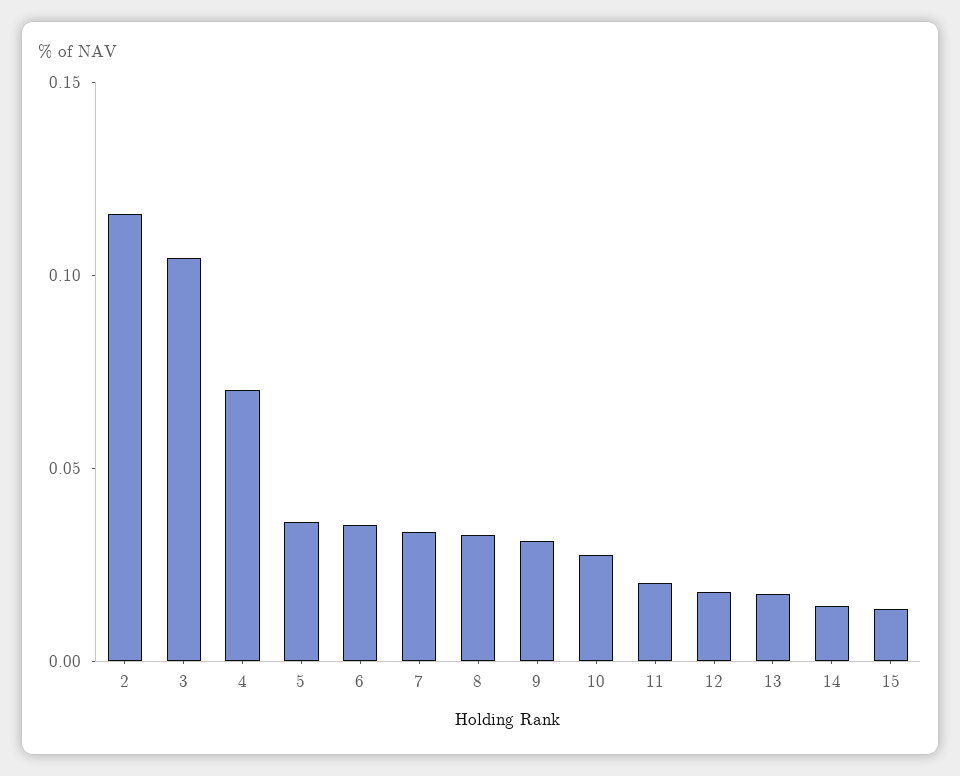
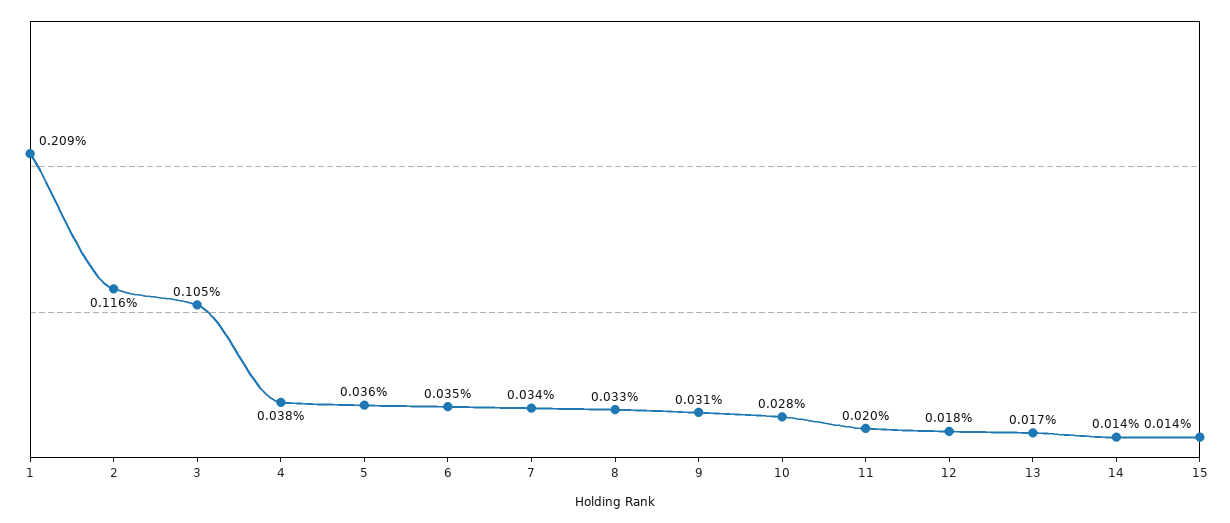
4: 0.07 -> 0.038
1: none -> 0.209

